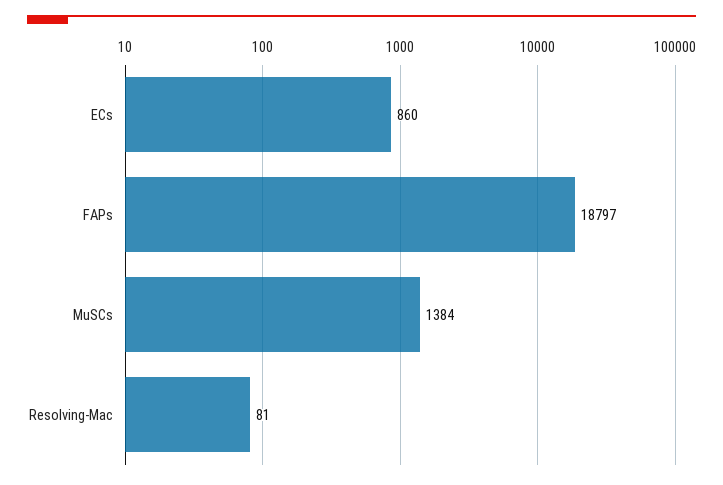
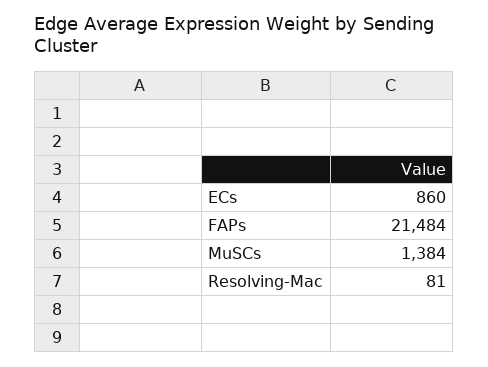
FAPs: 18797 -> 21484

